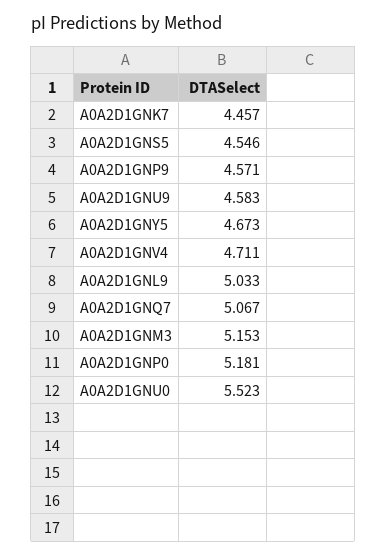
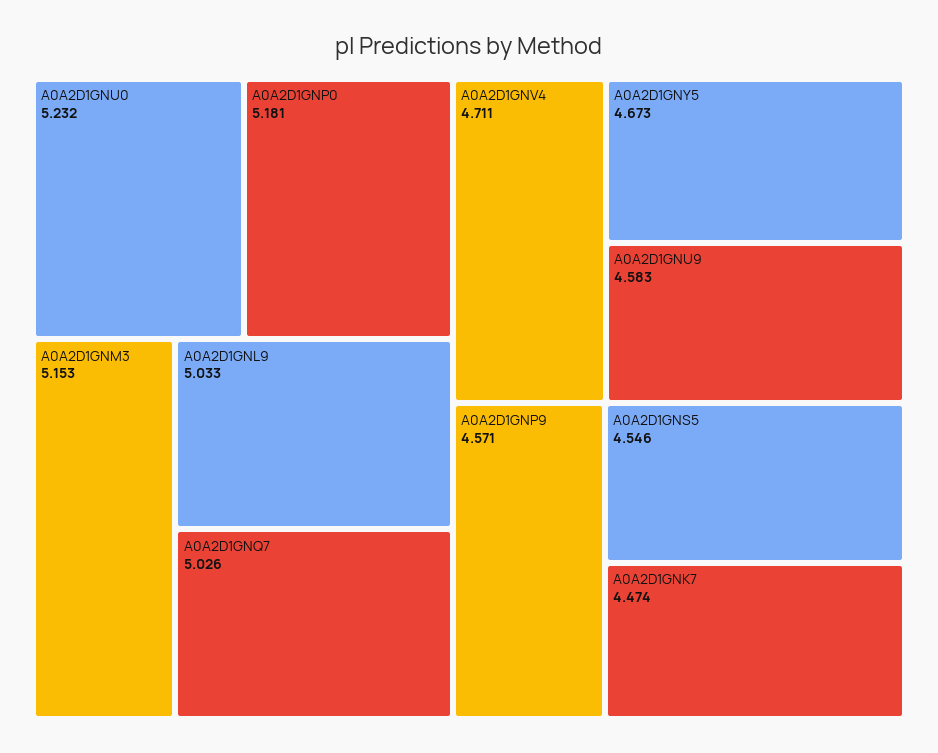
A0A2D1GNK7: 4.457 -> 4.474
A0A2D1GNQ7: 5.067 -> 5.026
A0A2D1GNU0: 5.523 -> 5.232

